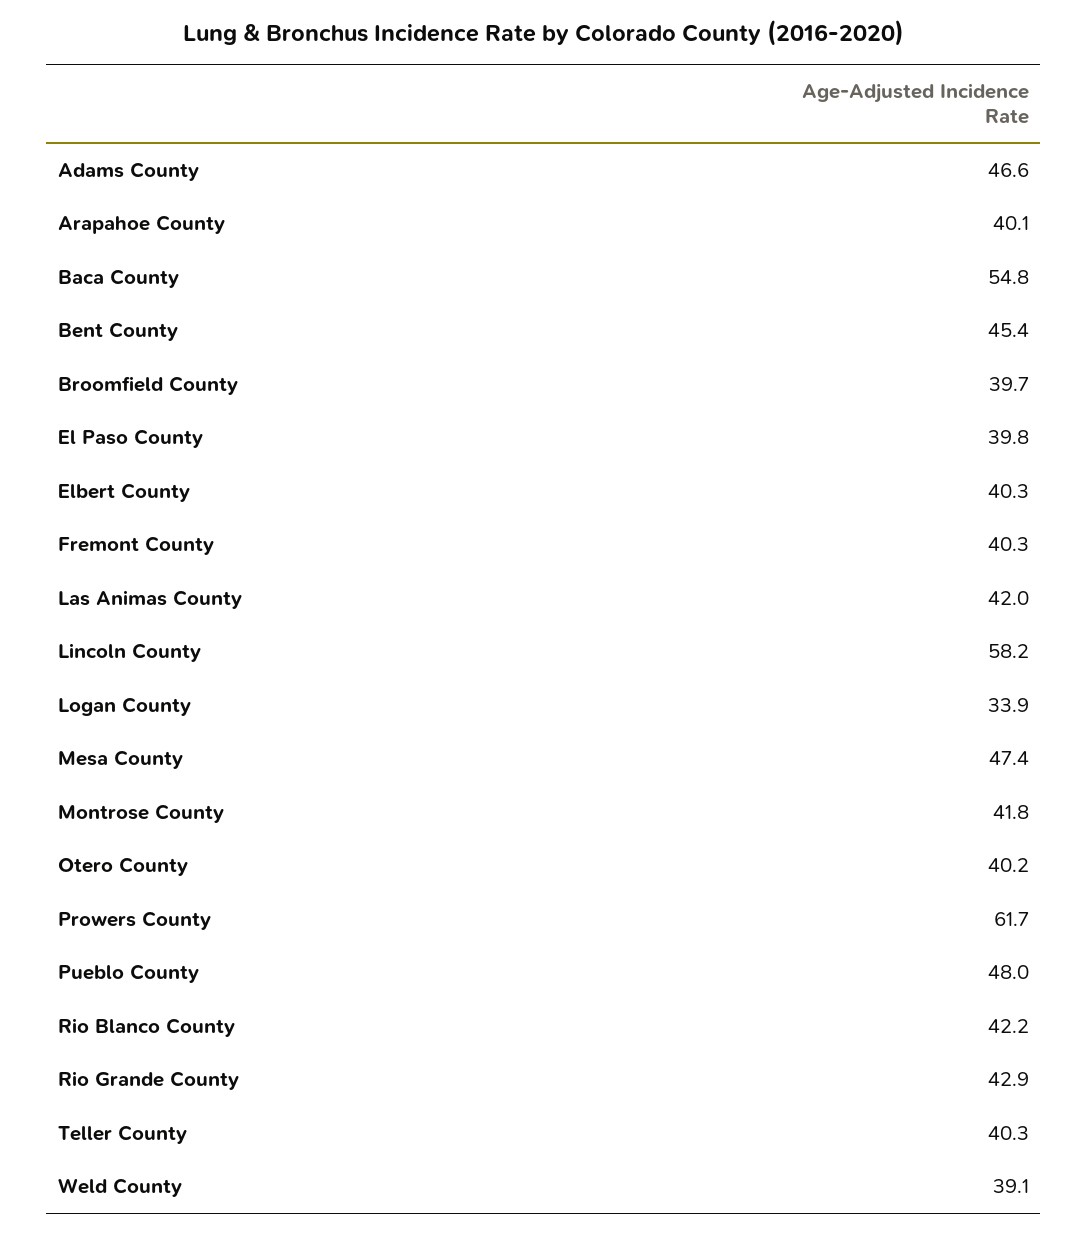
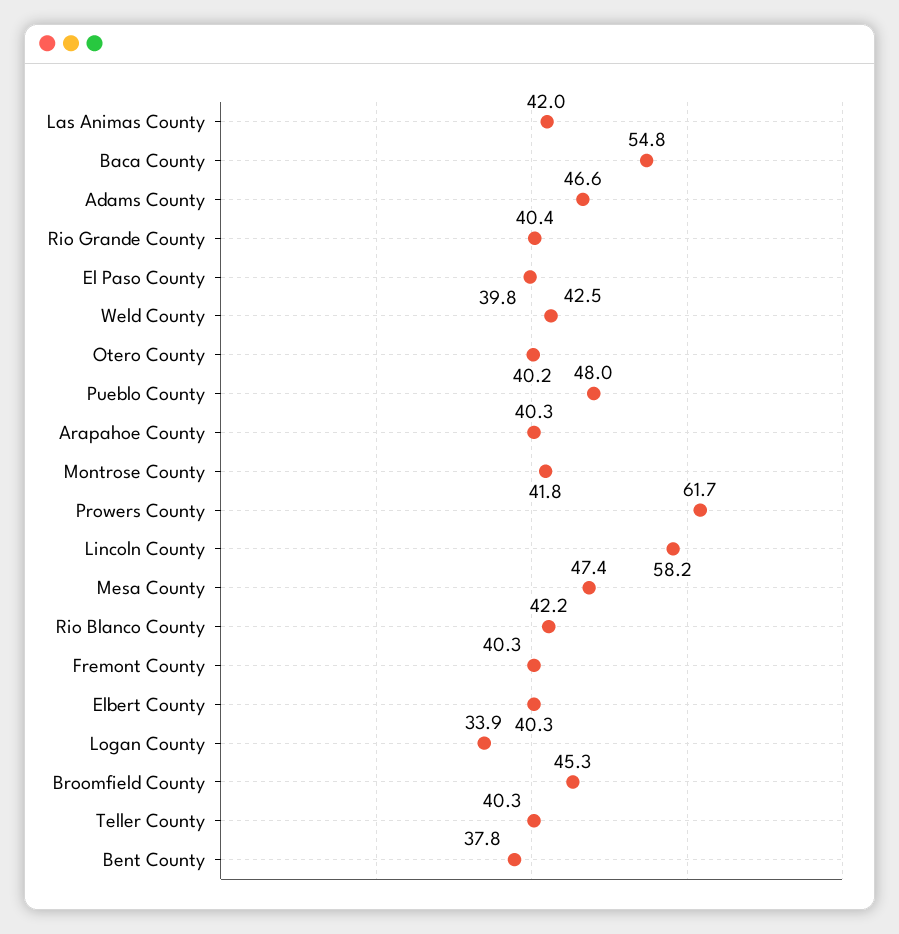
Arapahoe County: 40.1 -> 40.3
Bent County: 45.4 -> 37.8
Broomfield County: 39.7 -> 45.3
Rio Grande County: 42.9 -> 40.4
Weld County: 39.1 -> 42.5

